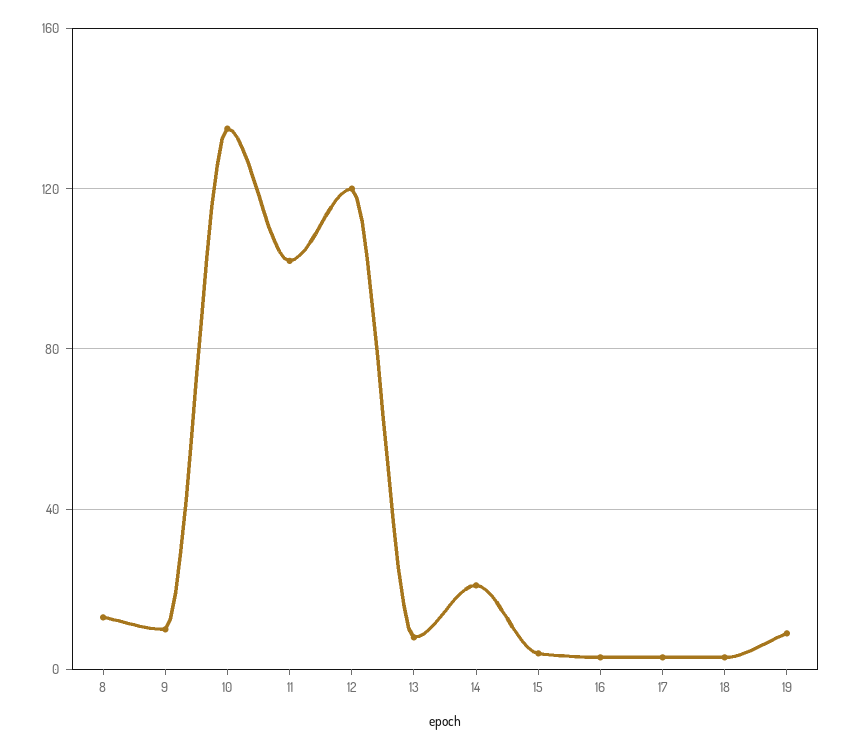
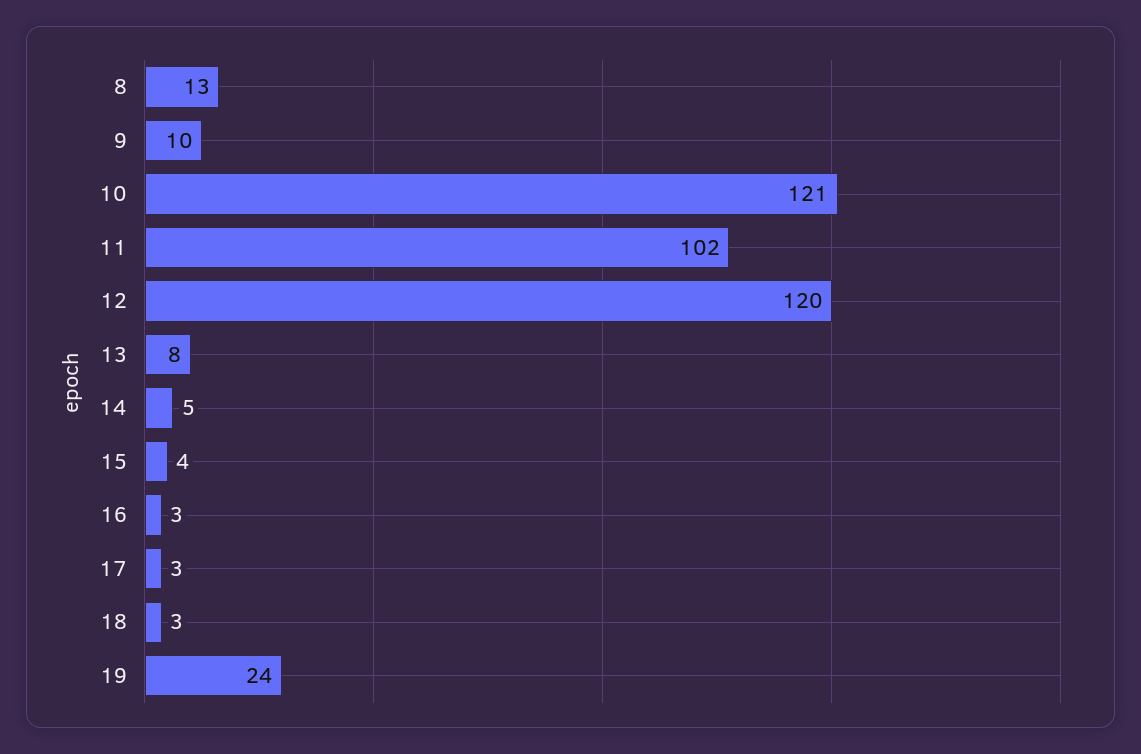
10: 135 -> 121
14: 20 -> 5
19: 10 -> 24

